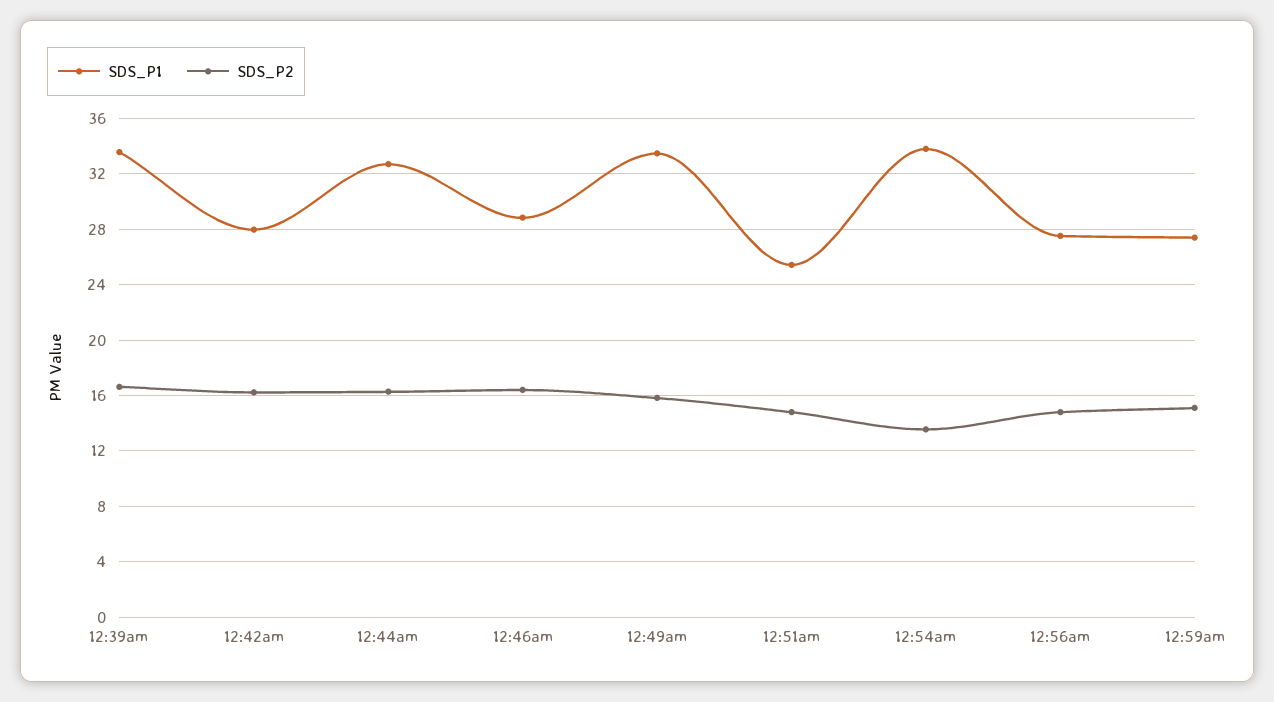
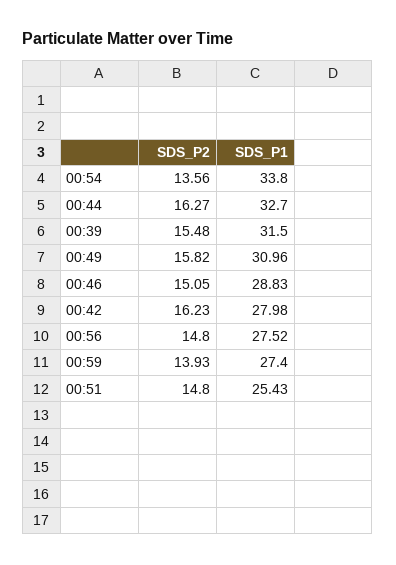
SDS_P1, 12:39am: 33.5 -> 31.5
SDS_P2, 12:39am: 16.5 -> 15.48
SDS_P2, 12:46am: 16.5 -> 15.05
SDS_P1, 12:49am: 33.5 -> 30.96
SDS_P2, 12:59am: 15 -> 13.93

